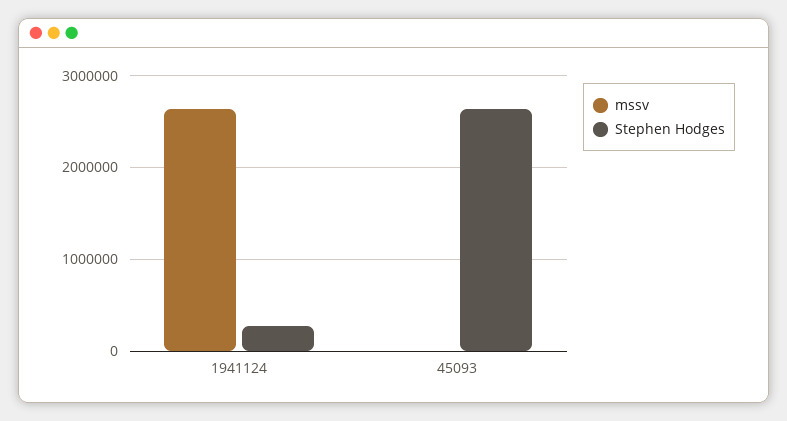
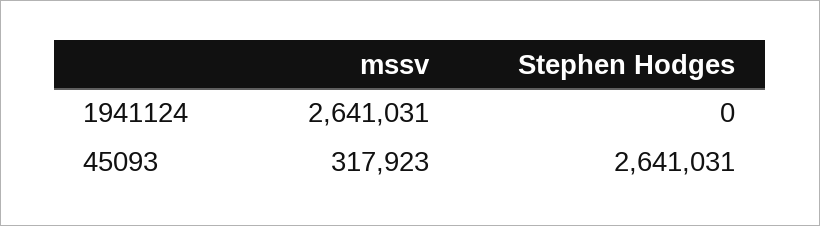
Stephen Hodges, 1941124: 300000 -> 0
mssv, 45093: 0 -> 317923

